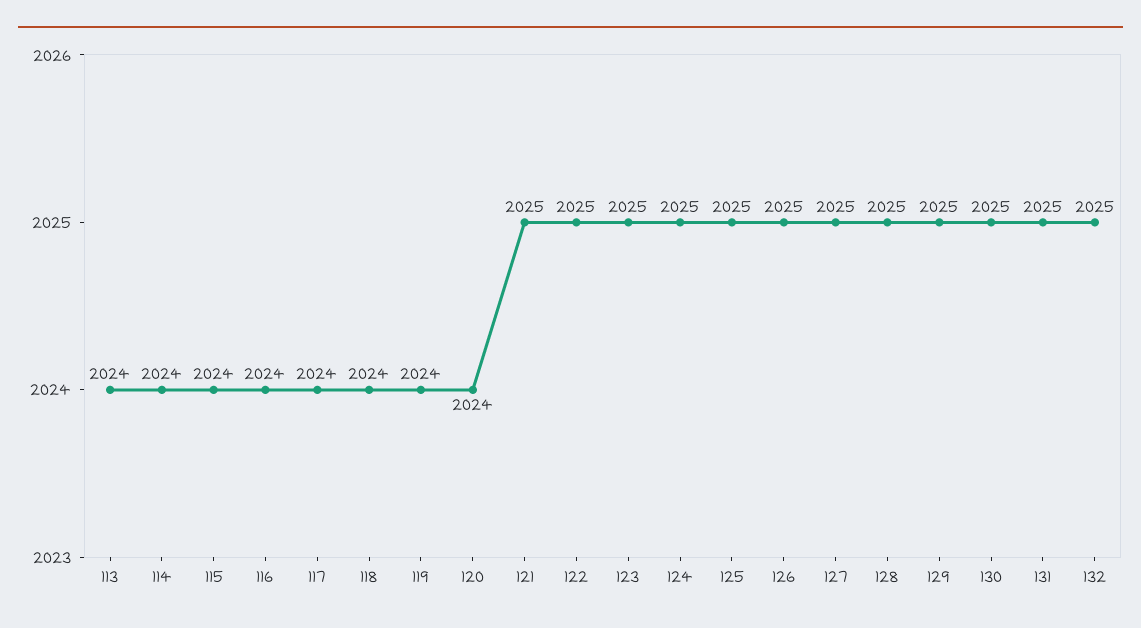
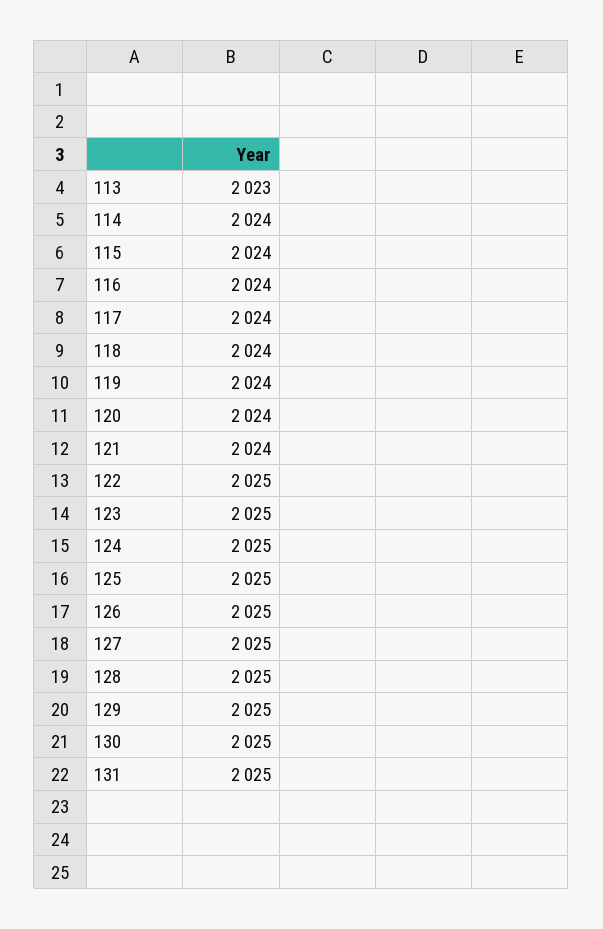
113: 2024 -> 2023
121: 2025 -> 2024
132: 2025 -> none

